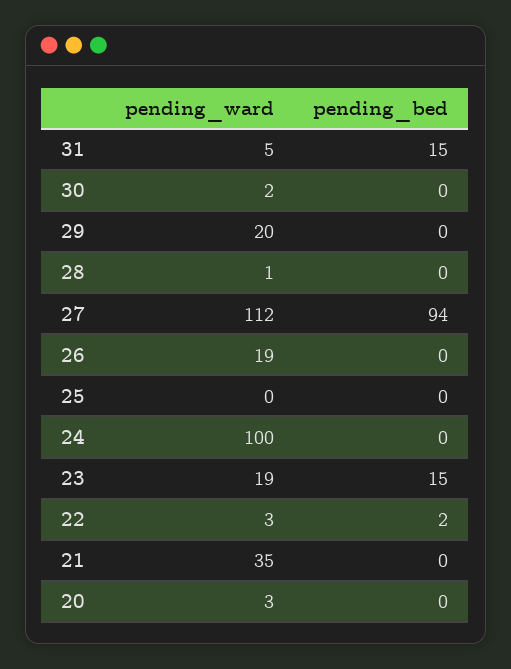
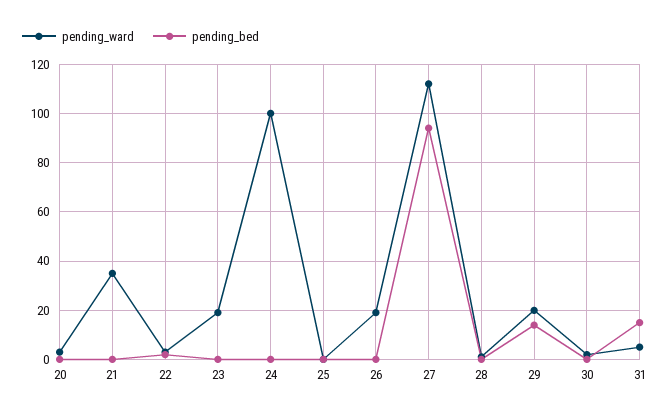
pending_bed, 29: 0 -> 15
pending_bed, 23: 15 -> 0

